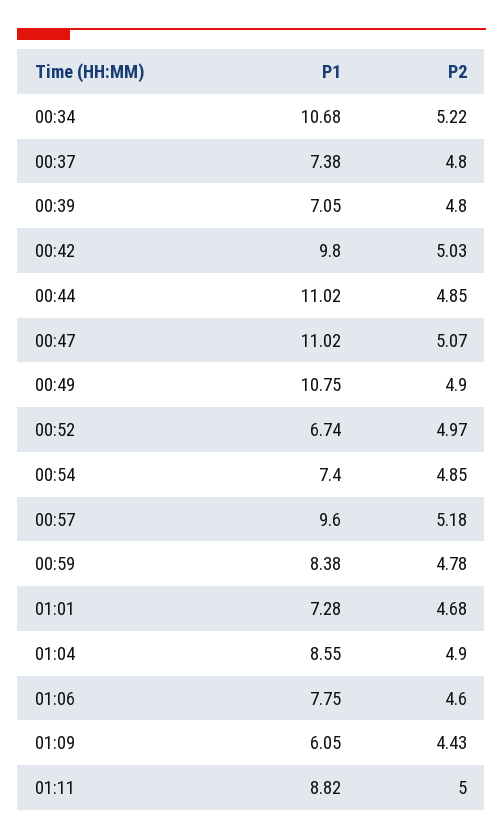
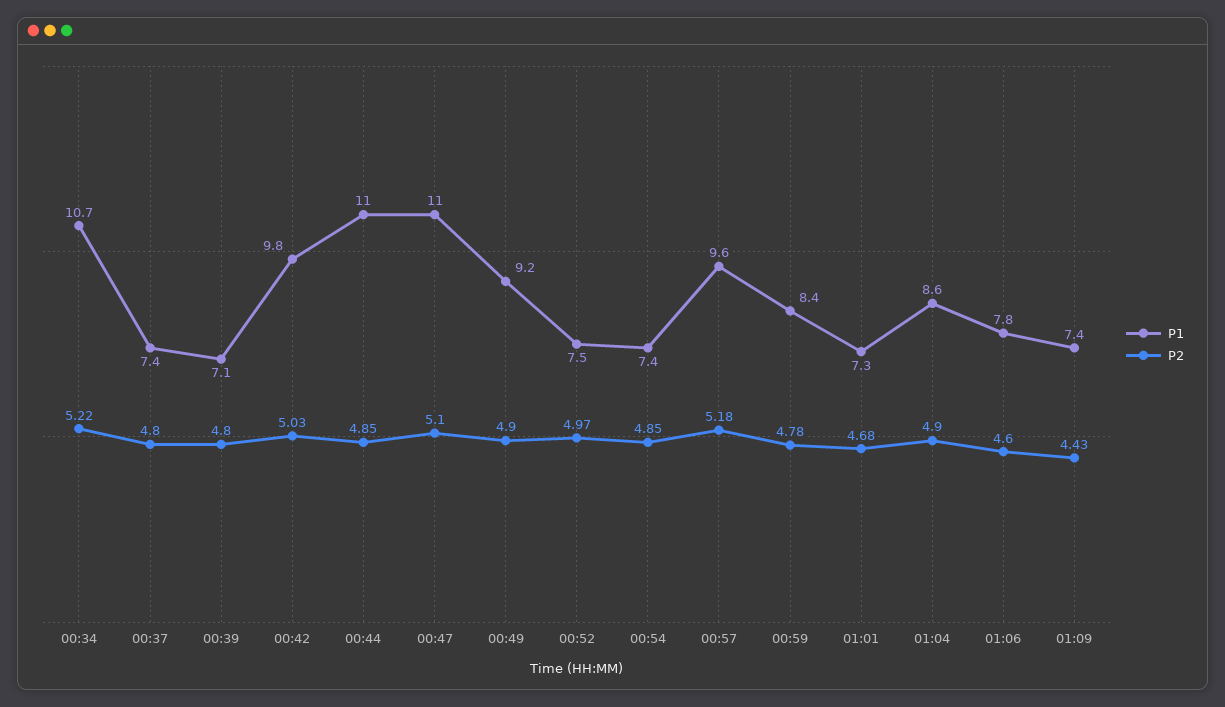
P2, 00:47: 5.07 -> 5.1
P1, 00:49: 10.75 -> 9.2
P1, 00:52: 6.74 -> 7.5
P1, 01:09: 6.05 -> 7.4
P1, 01:11: 8.82 -> none
P2, 01:11: 5 -> none

